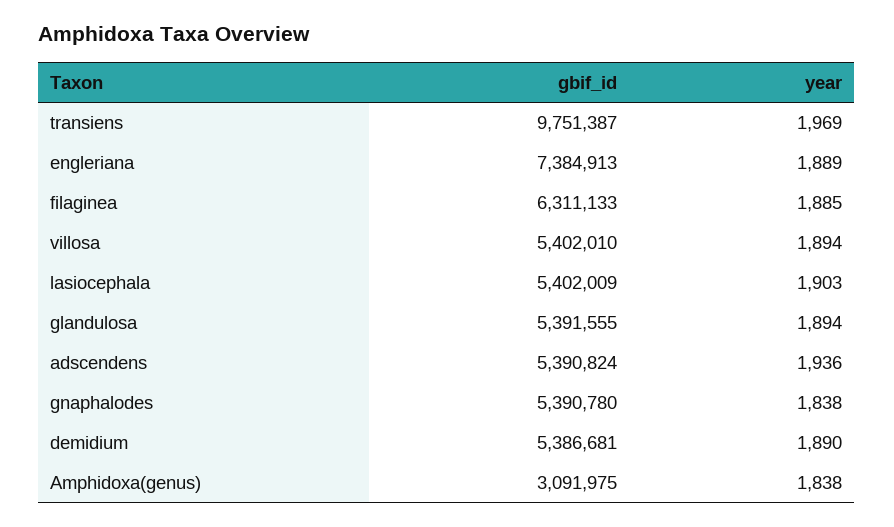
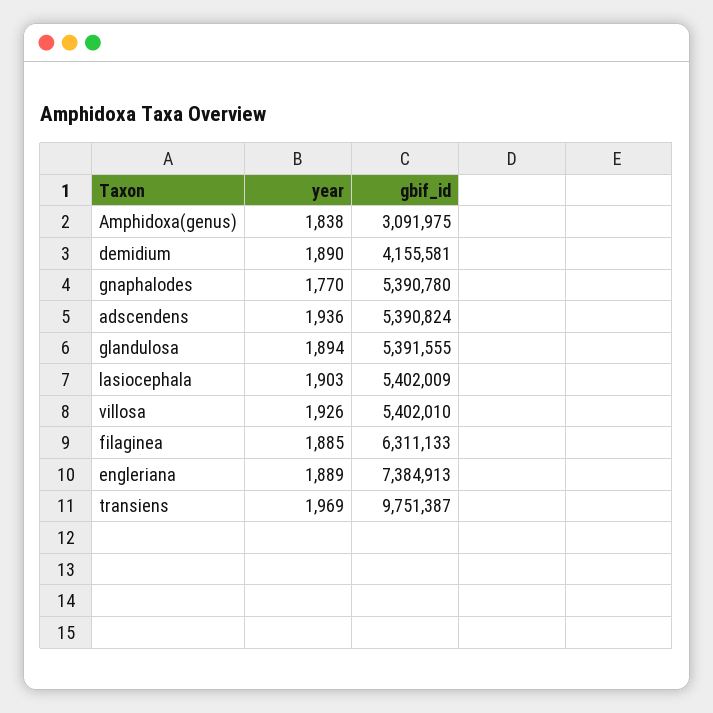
year, villosa: 1894 -> 1926
year, gnaphalodes: 1838 -> 1770
gbif_id, demidium: 5386681 -> 4155581

